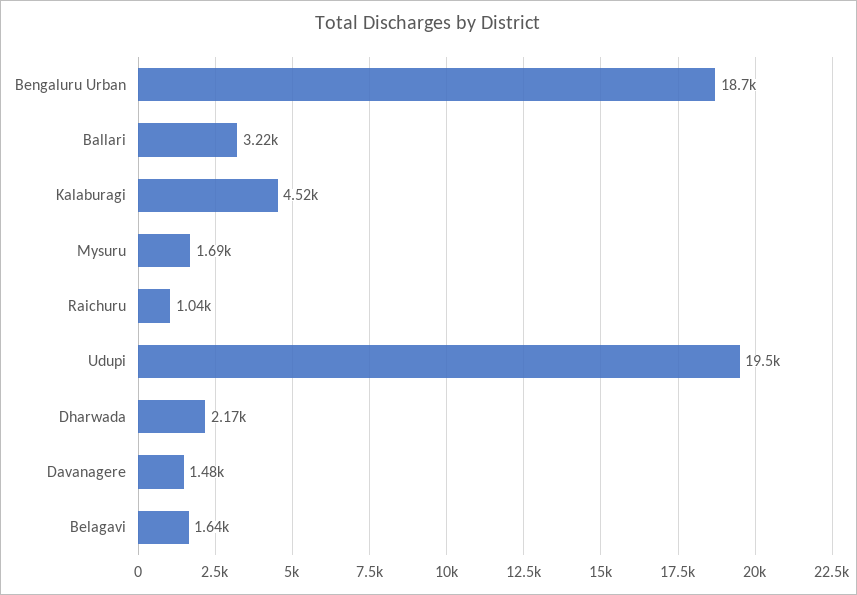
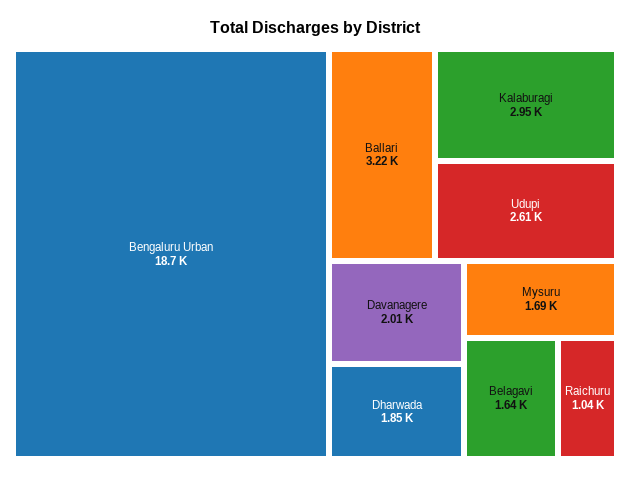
Kalaburagi: 4520 -> 2950
Udupi: 19500 -> 2610
Dharwada: 2170 -> 1850
Davanagere: 1480 -> 2010

